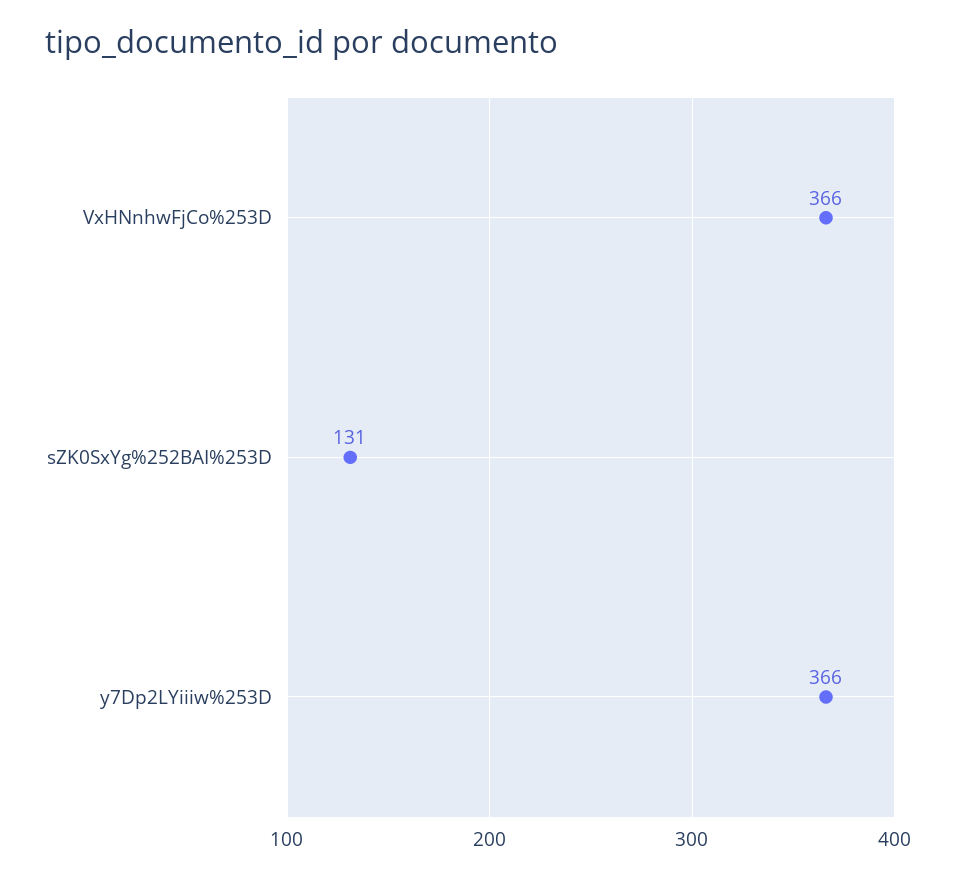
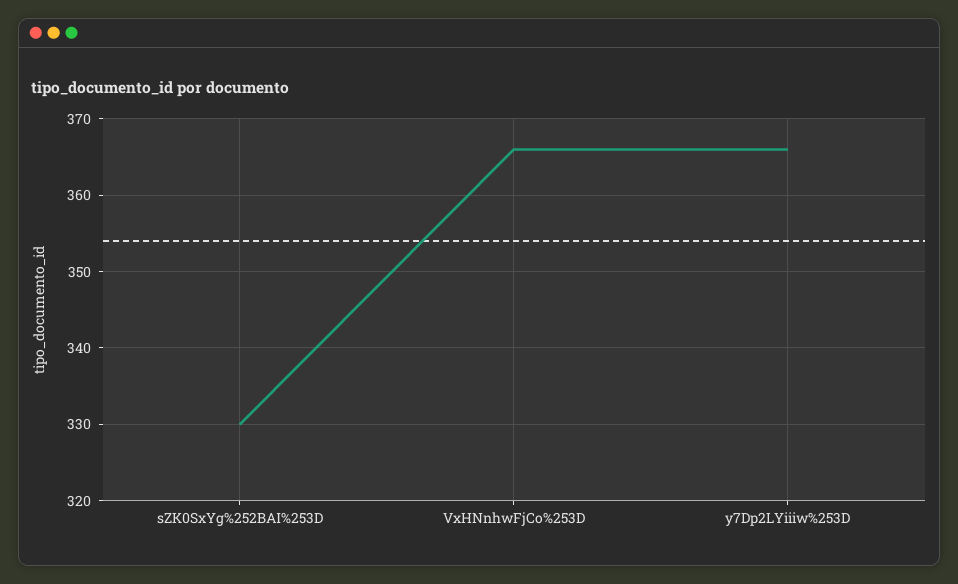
sZK0SxYg%252BAI%253D: 131 -> 330

